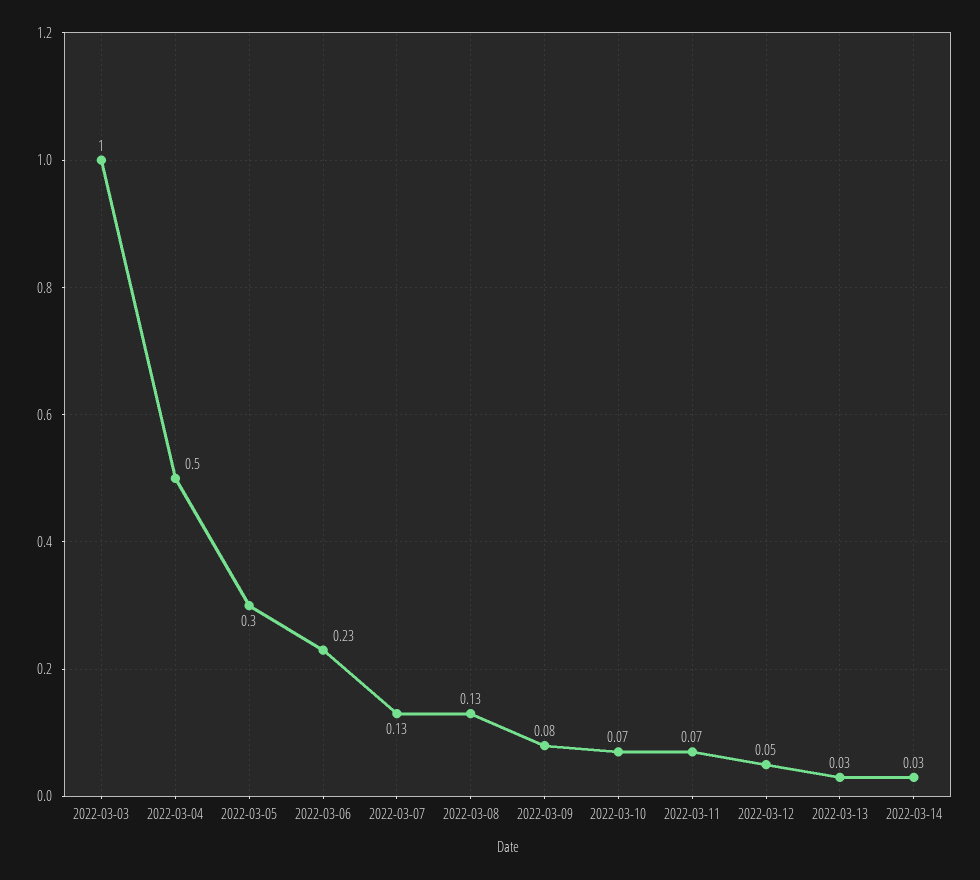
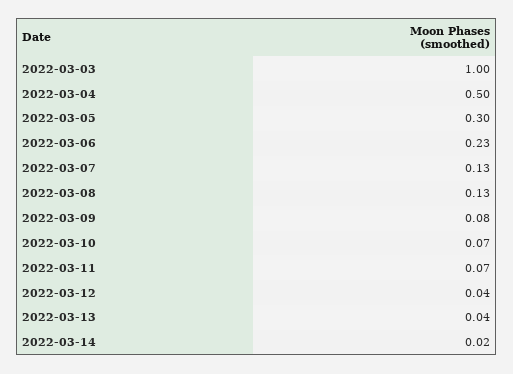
2022-03-12: 0.05 -> 0.04
2022-03-13: 0.03 -> 0.04
2022-03-14: 0.03 -> 0.02

